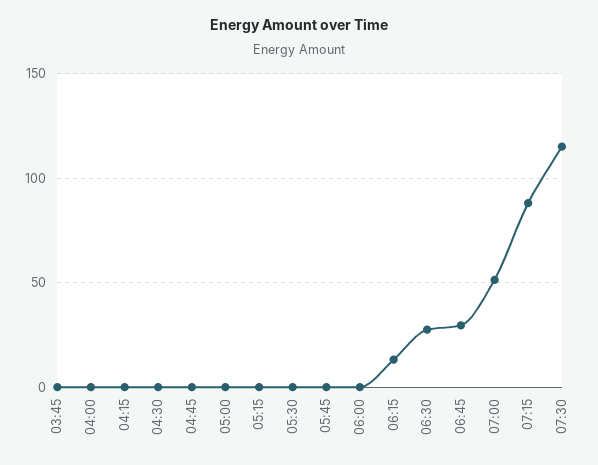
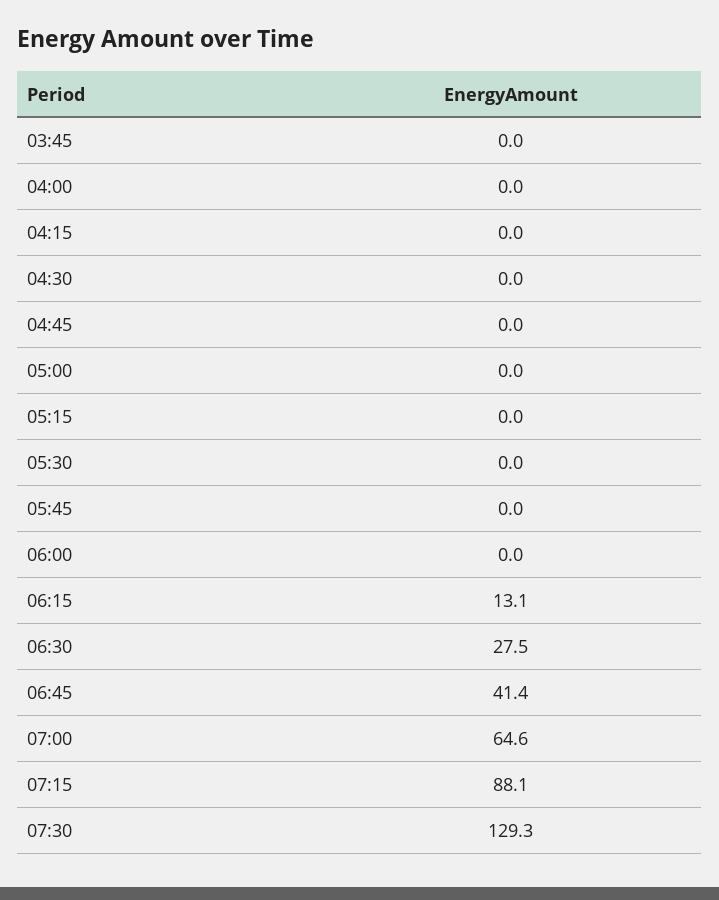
06:45: 30 -> 41.4
07:00: 50 -> 64.6
07:30: 115 -> 129.3

